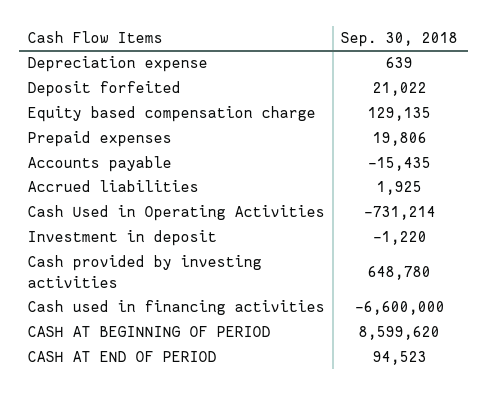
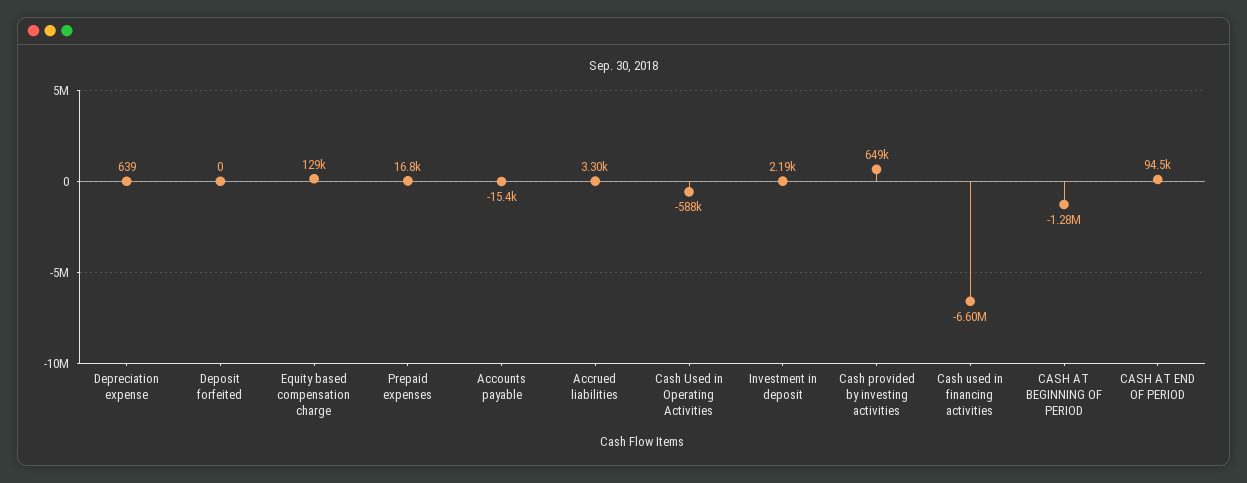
Deposit forfeited: 21022 -> 0
Prepaid expenses: 19806 -> 16800
Accrued liabilities: 1925 -> 3300
Cash Used in Operating Activities: -731214 -> -588000
Investment in deposit: -1220 -> 2190
CASH AT BEGINNING OF PERIOD: 8599620 -> -1280000

